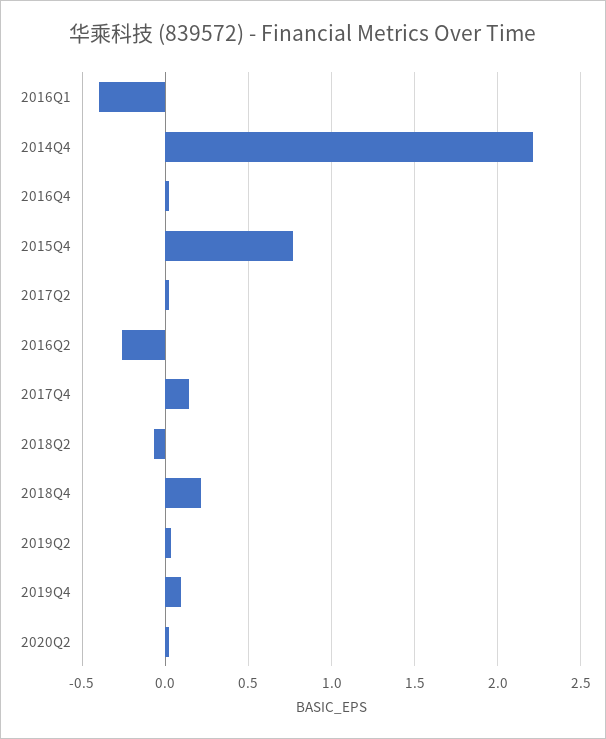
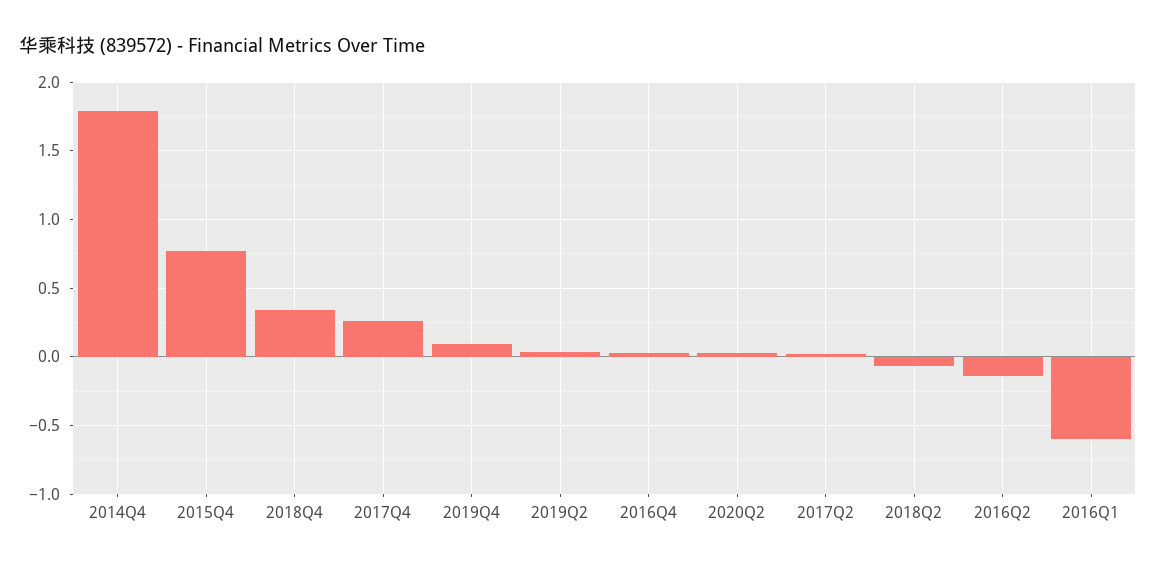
2016Q1: -0.4 -> -0.6
2014Q4: 2.2 -> 1.8
2016Q2: -0.25 -> -0.15
2017Q4: 0.15 -> 0.25
2018Q4: 0.2 -> 0.35

